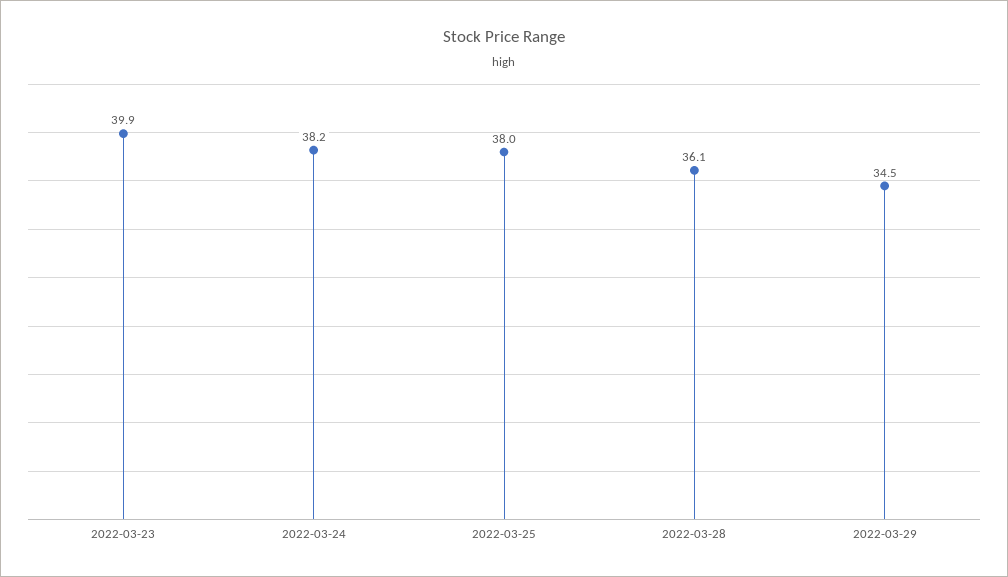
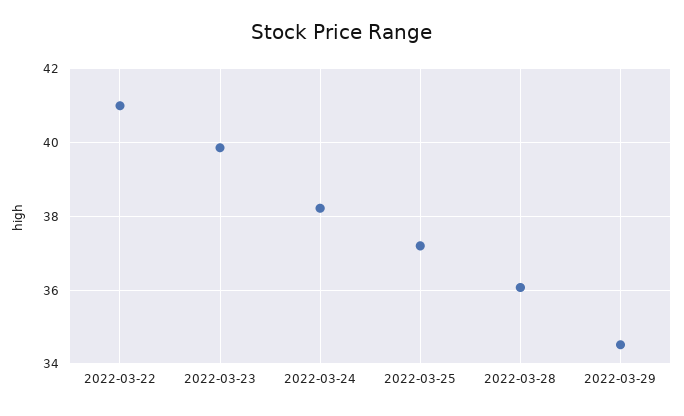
2022-03-25: 38 -> 37.2
2022-03-22: none -> 41

